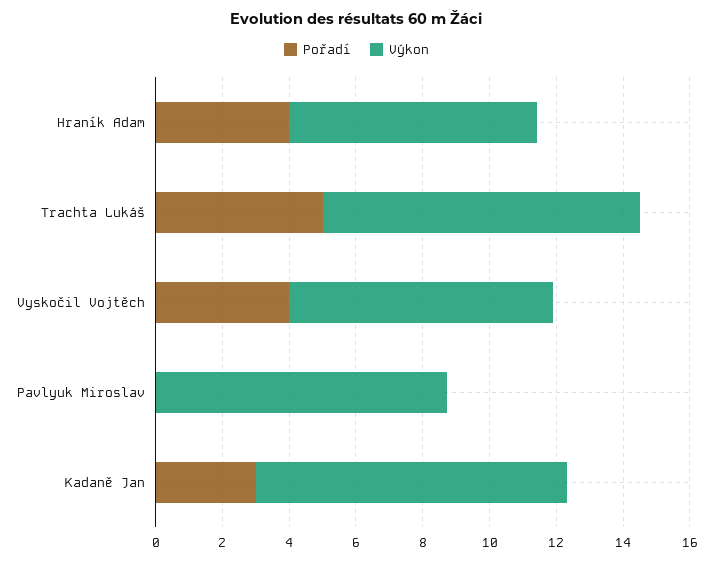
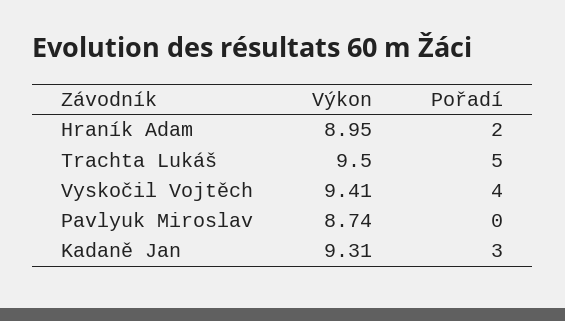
Pořadí, Hraník Adam: 4 -> 2
Výkon, Hraník Adam: 7.5 -> 8.95
Výkon, Vyskočil Vojtěch: 8 -> 9.41

